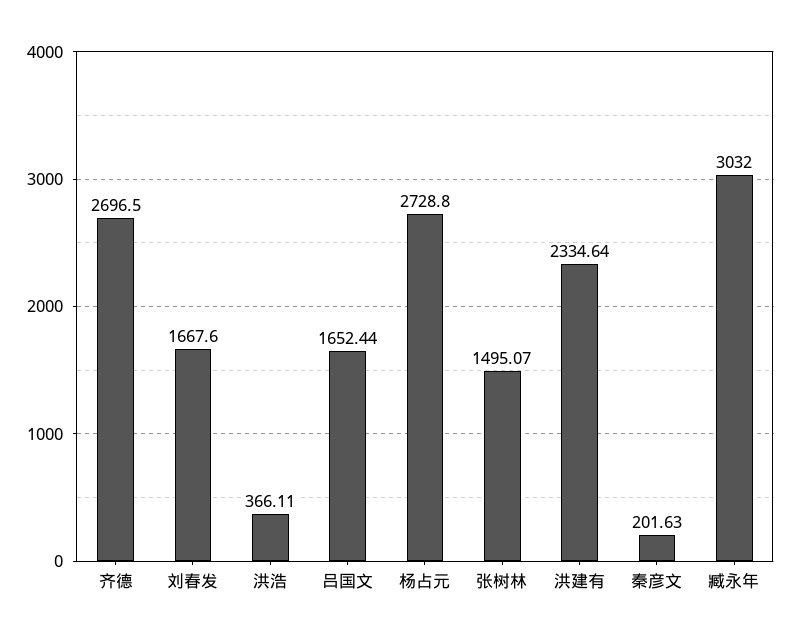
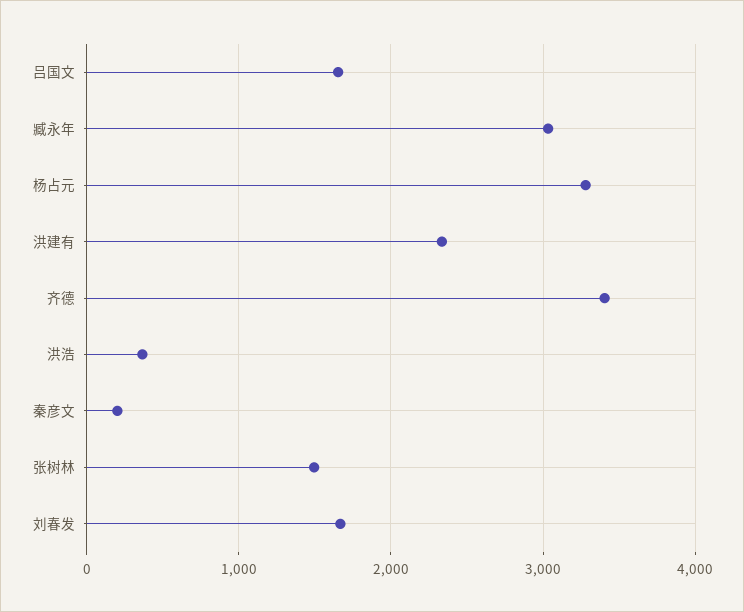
齐德: 2696.5 -> 3400
杨占元: 2728.8 -> 3300

